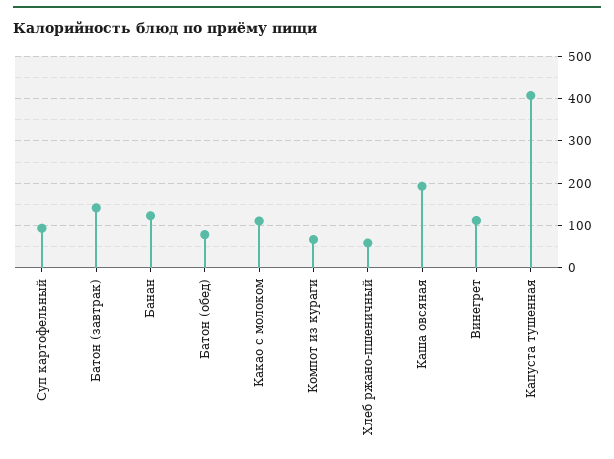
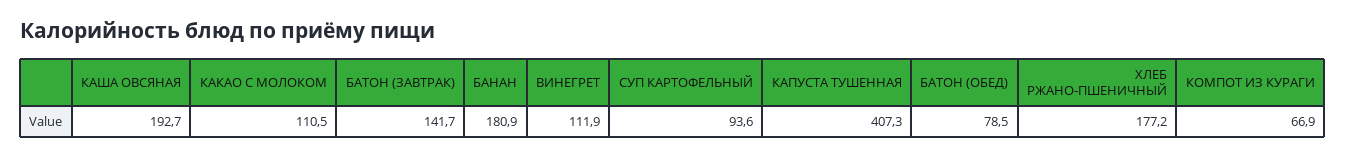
Банан: 120 -> 180.9
Хлеб ржано-пшеничный: 60 -> 177.2

